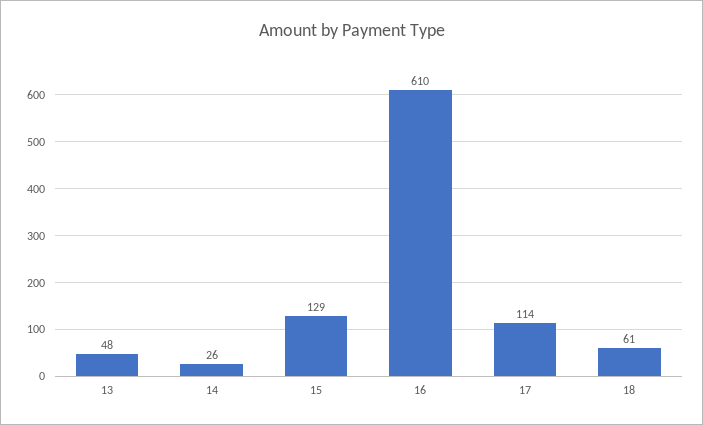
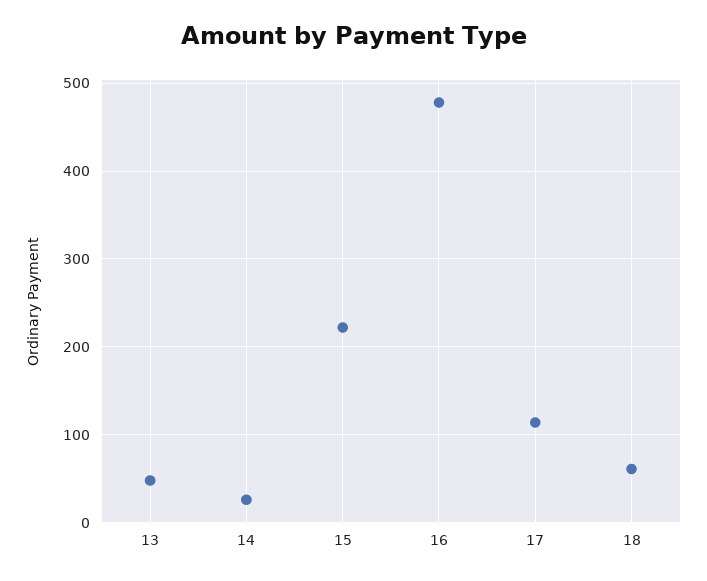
15: 129 -> 220
16: 610 -> 480

